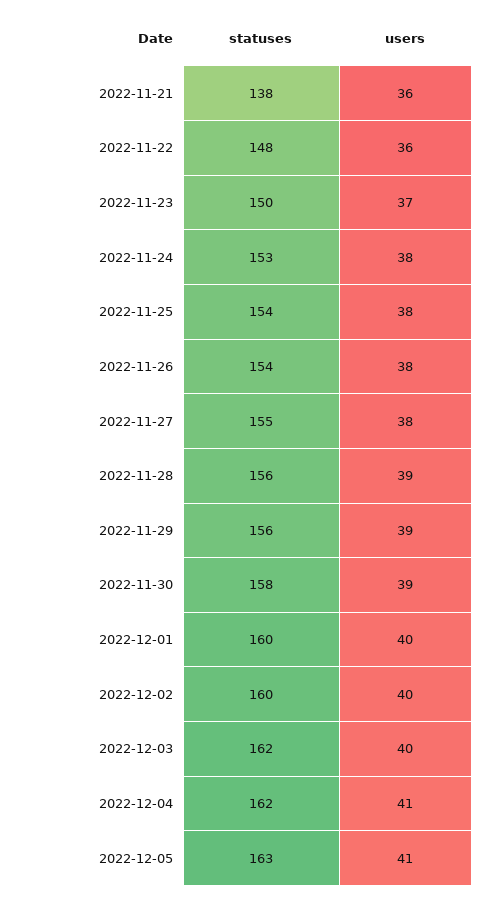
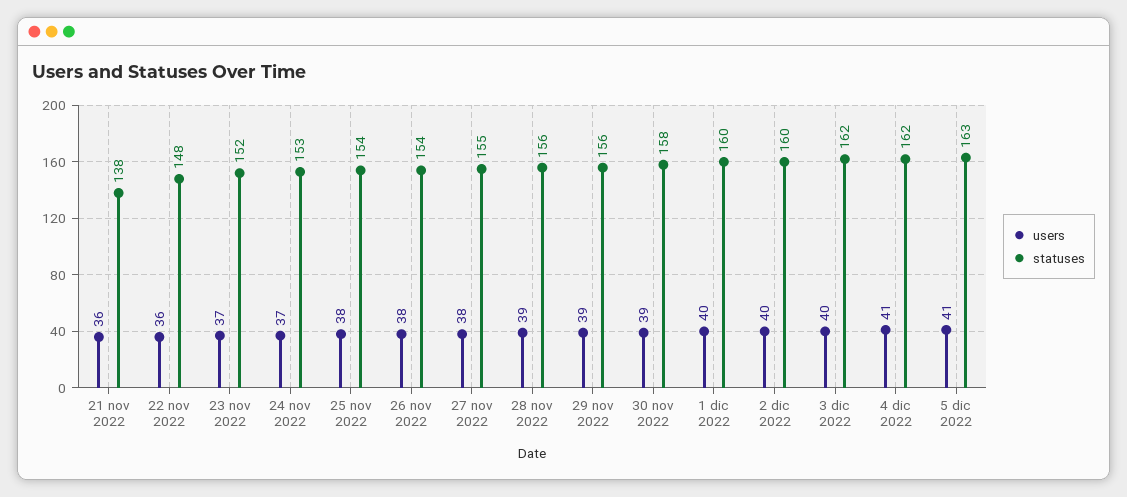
statuses, 2022-11-23: 150 -> 152
users, 2022-11-24: 38 -> 37

